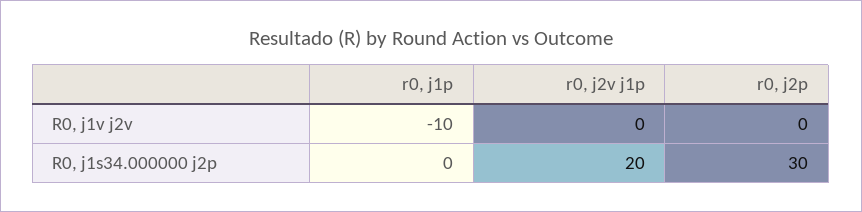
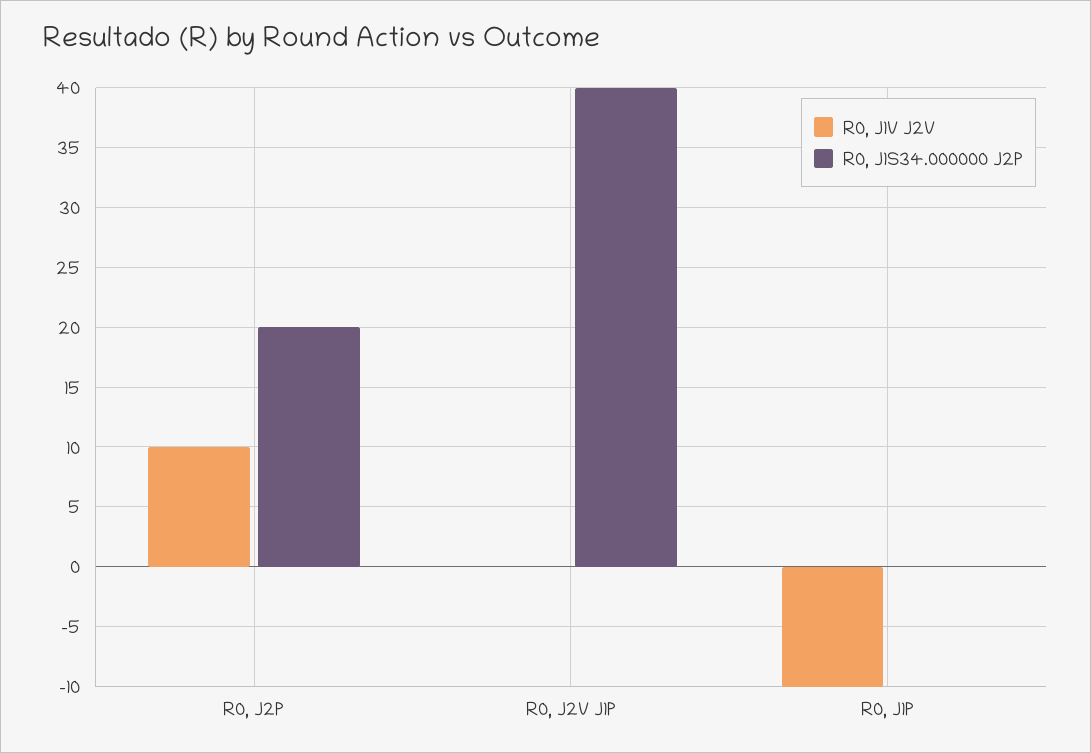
R0, j1v j2v, r0, j2p: 0 -> 10
R0, j1s34.000000 j2p, r0, j2v j1p: 20 -> 40
R0, j1s34.000000 j2p, r0, j2p: 30 -> 20

